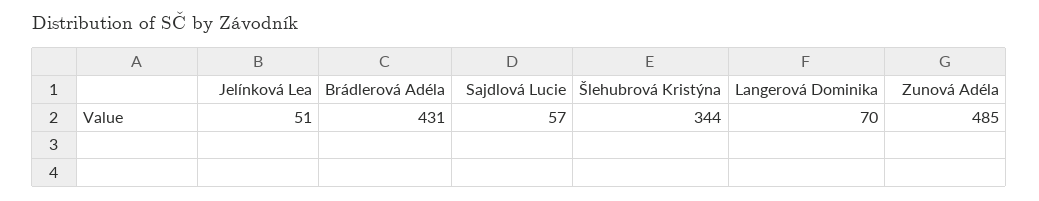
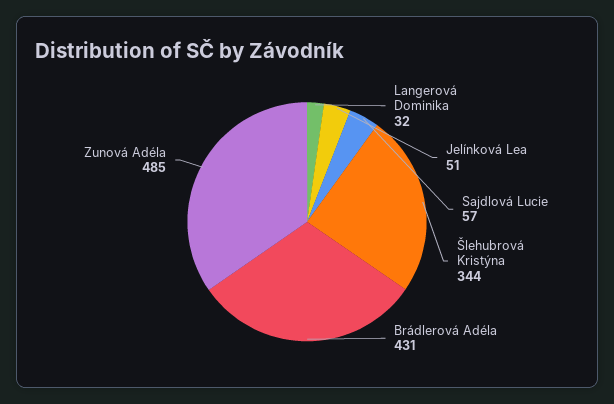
Langerová Dominika: 70 -> 32

